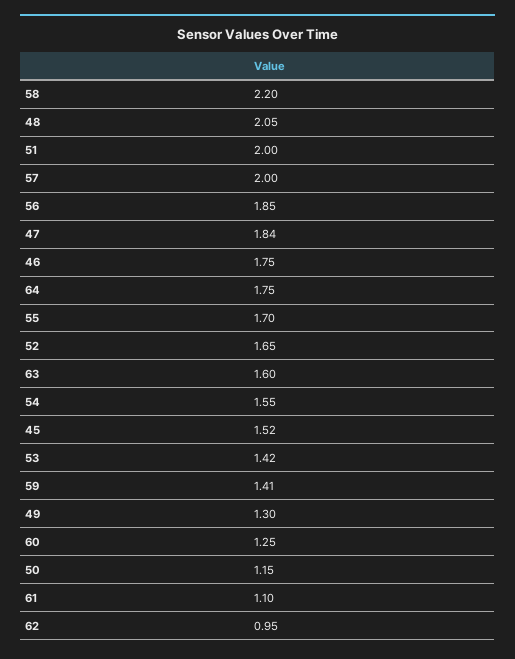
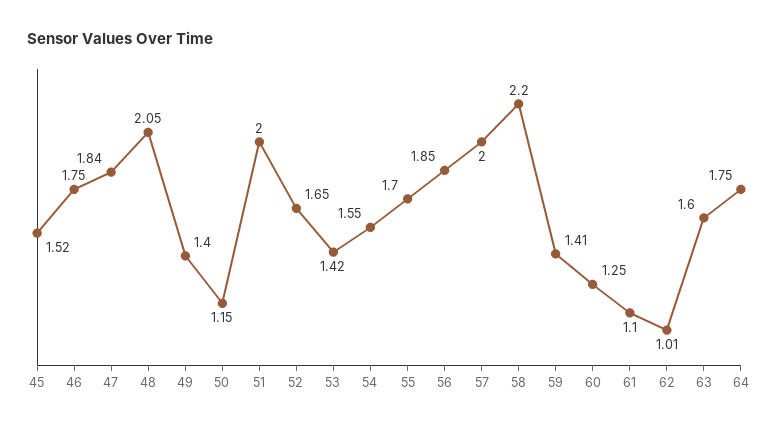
49: 1.3 -> 1.4
62: 0.95 -> 1.01

